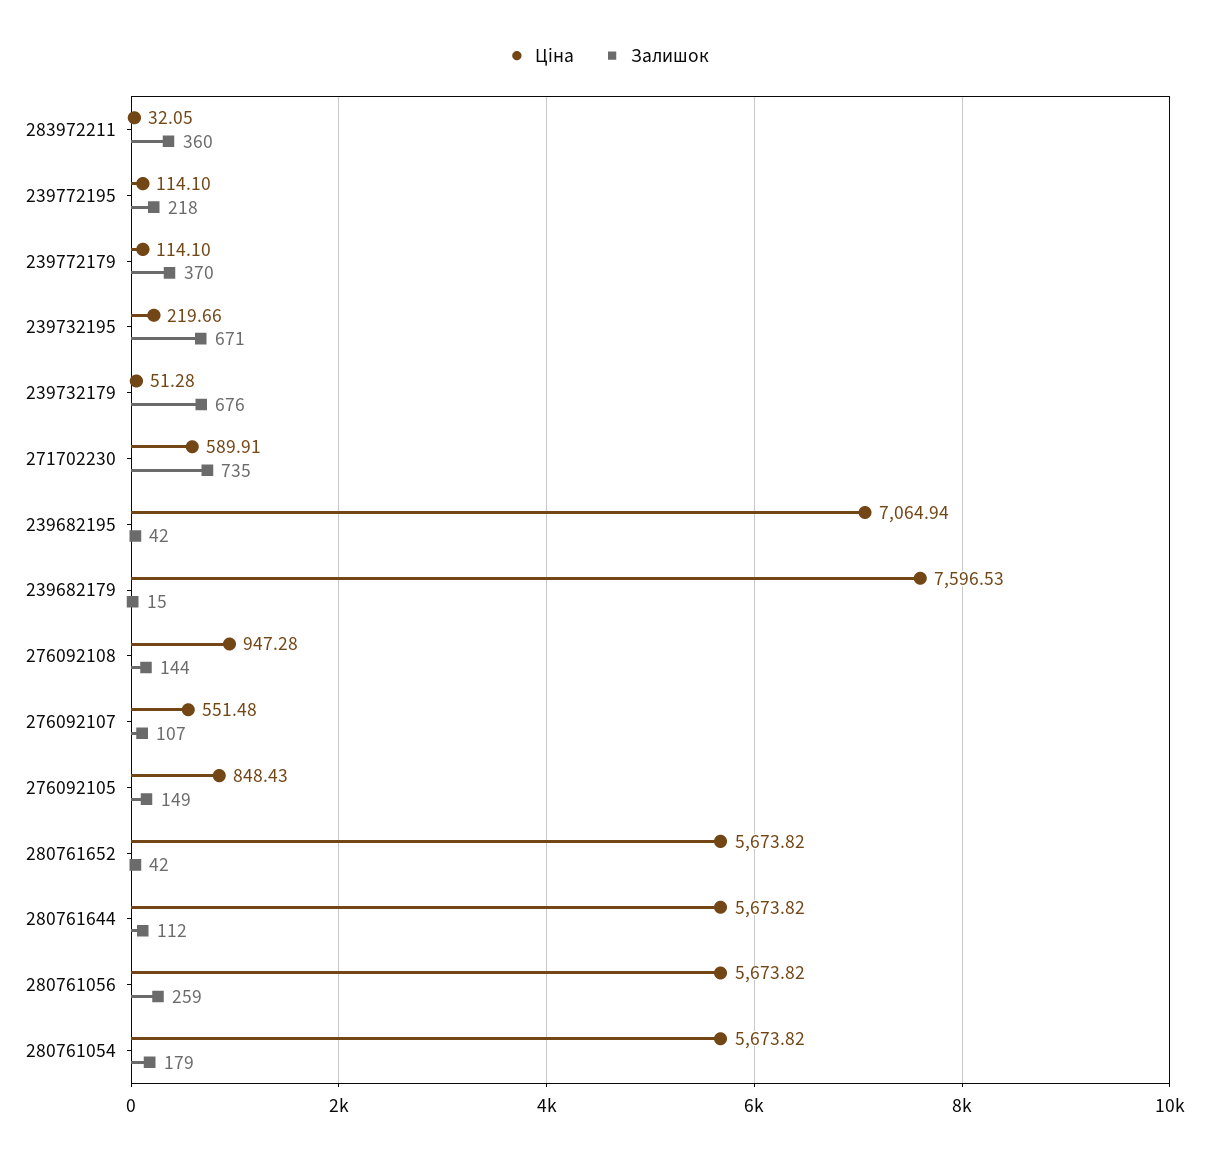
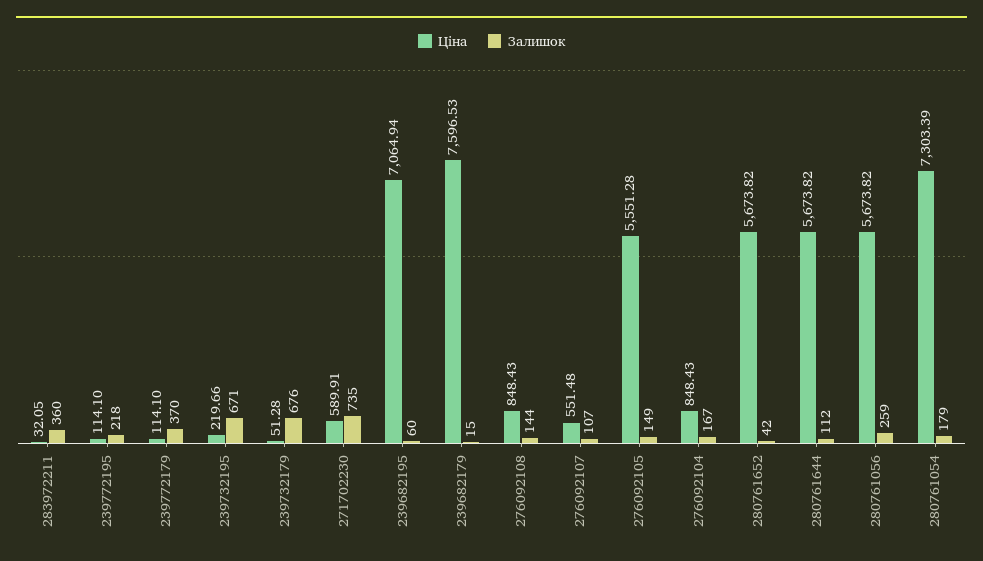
Залишок, 239682195: 42 -> 60
Ціна, 276092108: 947.28 -> 848.43
Ціна, 276092105: 848.43 -> 5551.28
Ціна, 280761054: 5673.82 -> 7303.39
Ціна, 276092104: none -> 848.43
Залишок, 276092104: none -> 167

